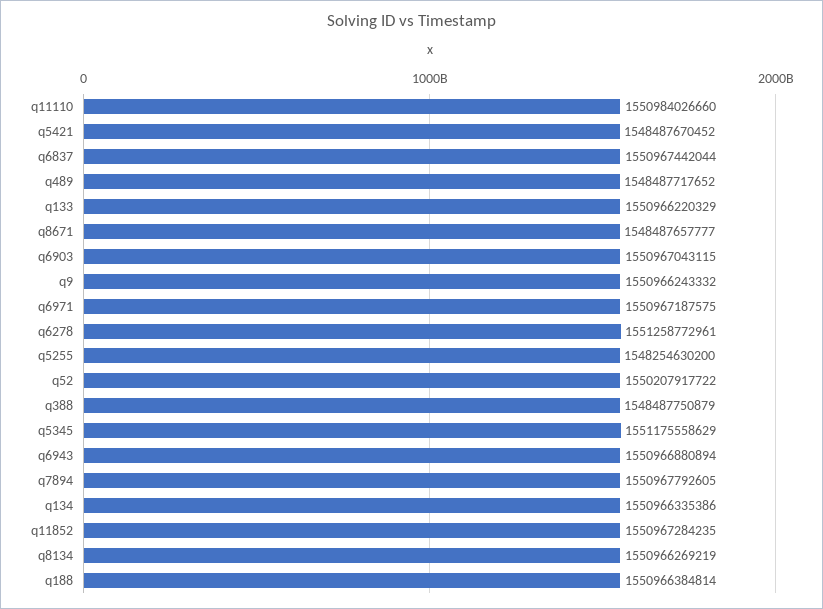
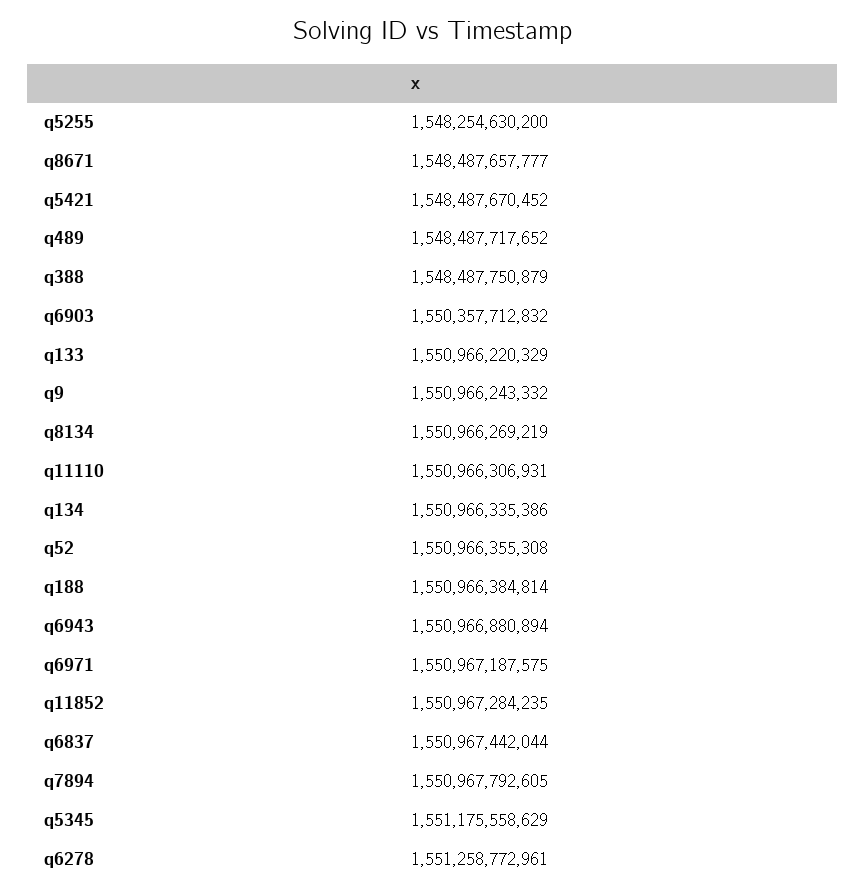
q11110: 1550984026660 -> 1550966306931
q6903: 1550967043115 -> 1550357712832
q52: 1550207917722 -> 1550966355308

